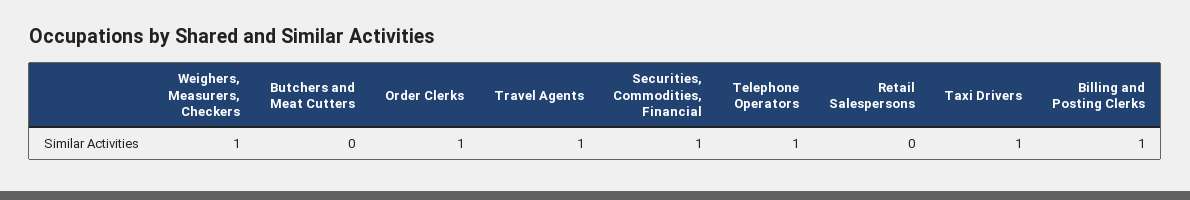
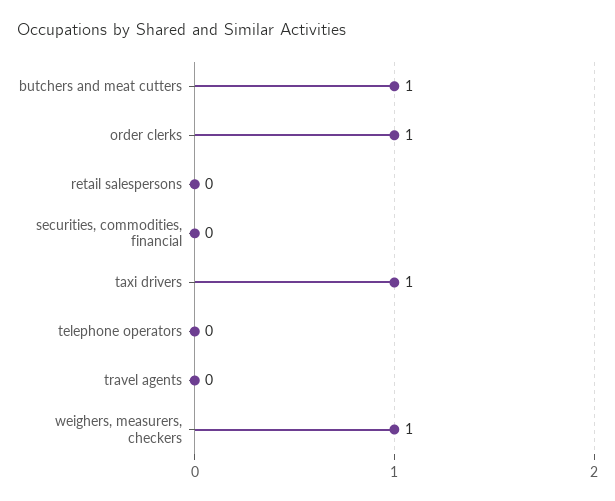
Butchers and Meat Cutters: 0 -> 1
Travel Agents: 1 -> 0
Securities, Commodities, Financial: 1 -> 0
Telephone Operators: 1 -> 0
Billing and Posting Clerks: 1 -> none

